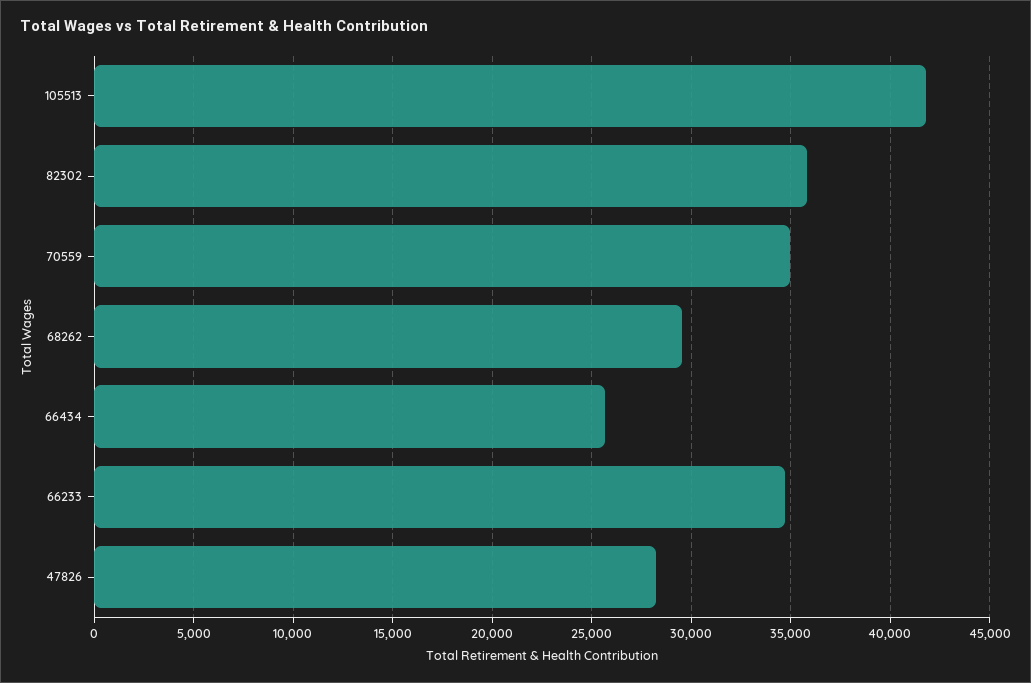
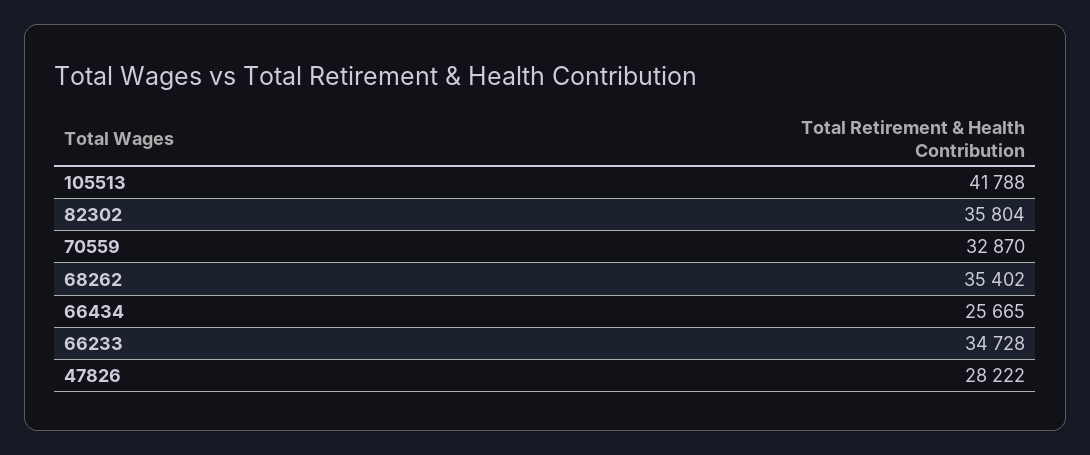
70559: 35000 -> 32870
68262: 29500 -> 35402

